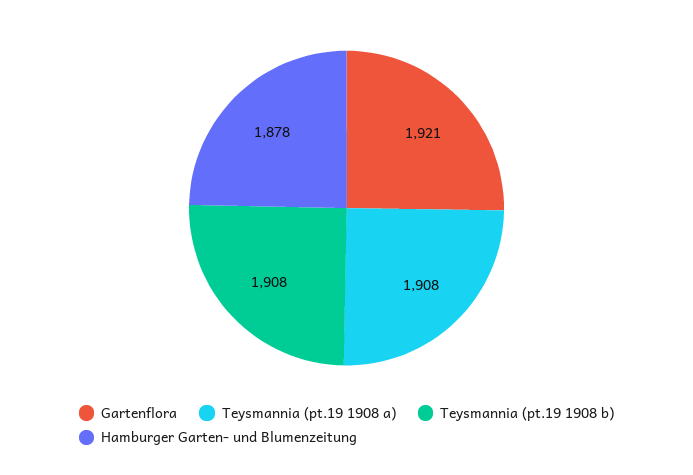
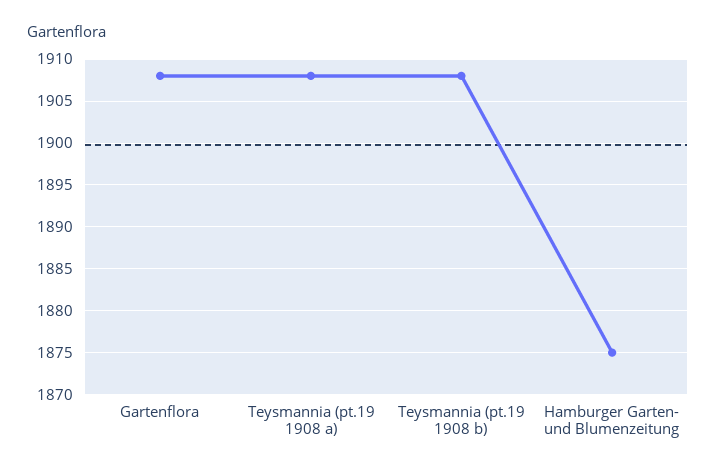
Gartenflora: 1921 -> 1908
Hamburger Garten- und Blumenzeitung: 1878 -> 1875

